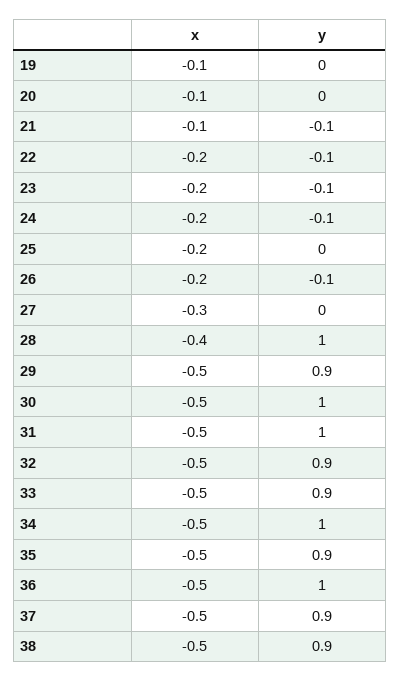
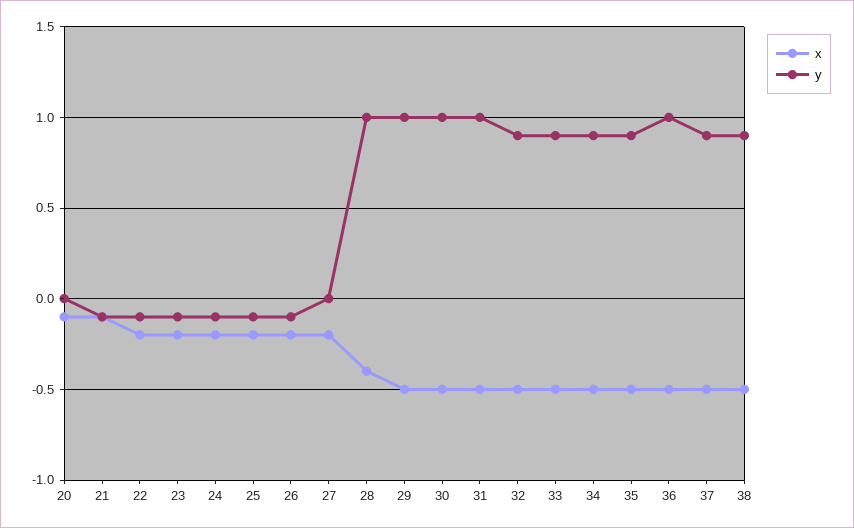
x, 19: -0.1 -> none
y, 19: 0 -> none
y, 25: 0 -> -0.1
x, 27: -0.3 -> -0.2
y, 29: 0.9 -> 1
y, 34: 1 -> 0.9

